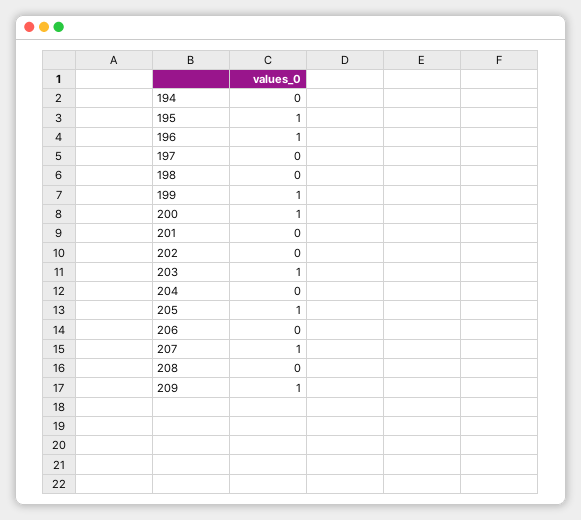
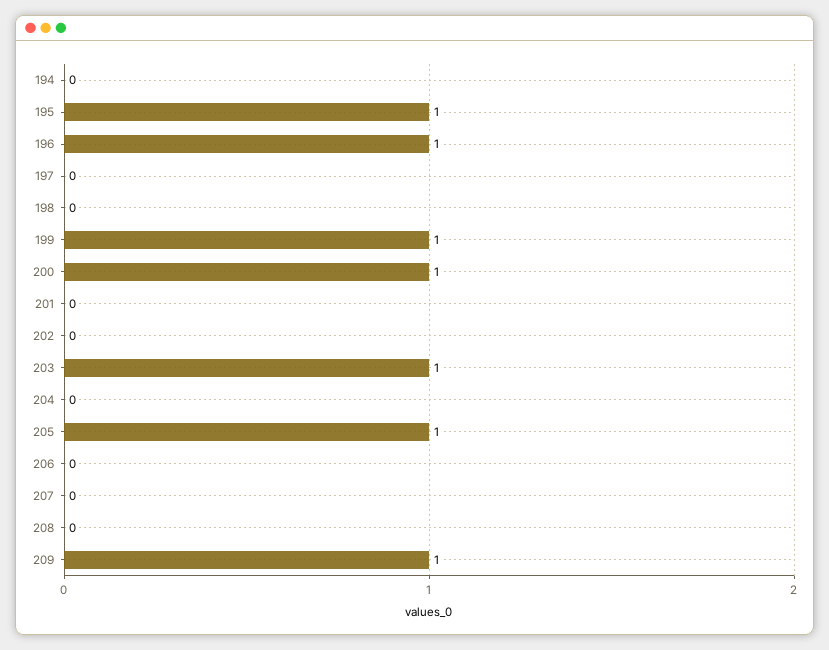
207: 1 -> 0

